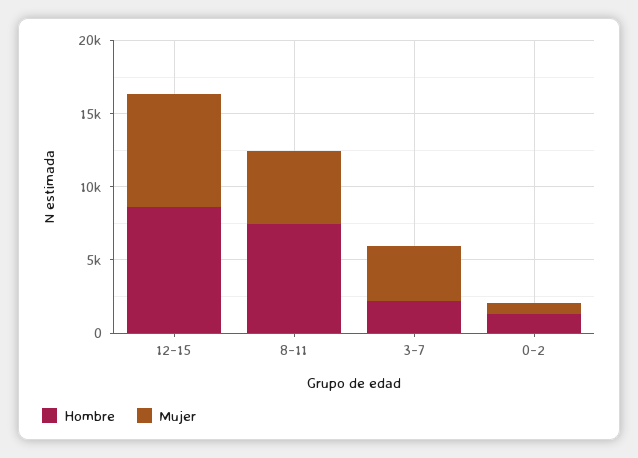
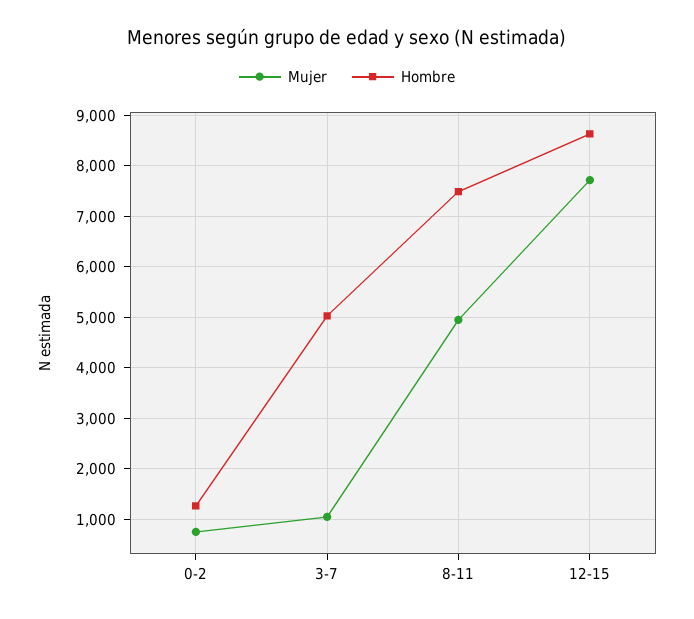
Hombre, 3-7: 2000 -> 5000
Mujer, 3-7: 4000 -> 1000

